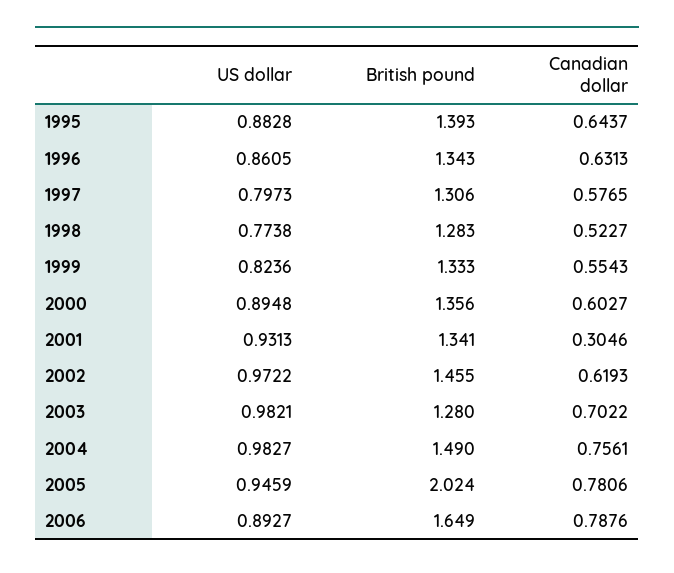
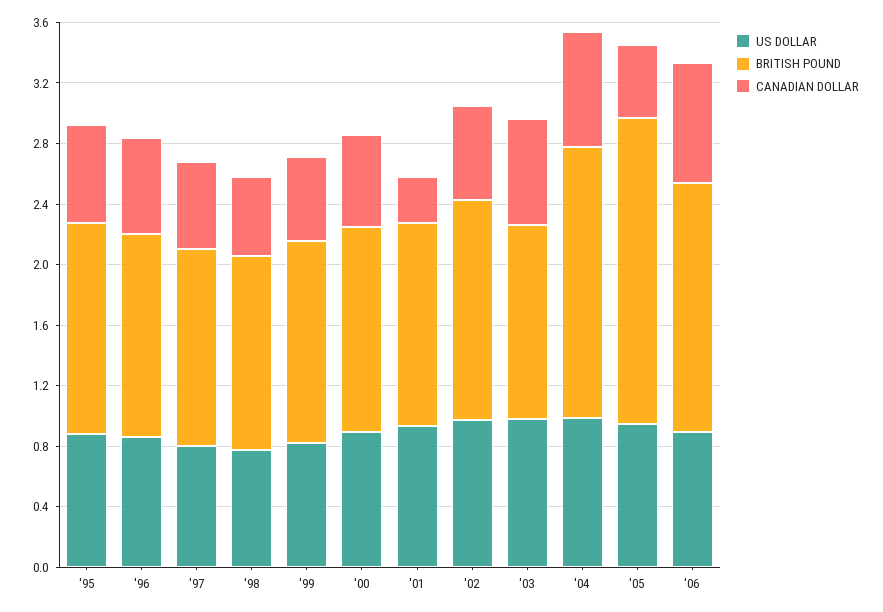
British pound, 2004: 1.49 -> 1.8
Canadian dollar, 2005: 0.7806 -> 0.5

